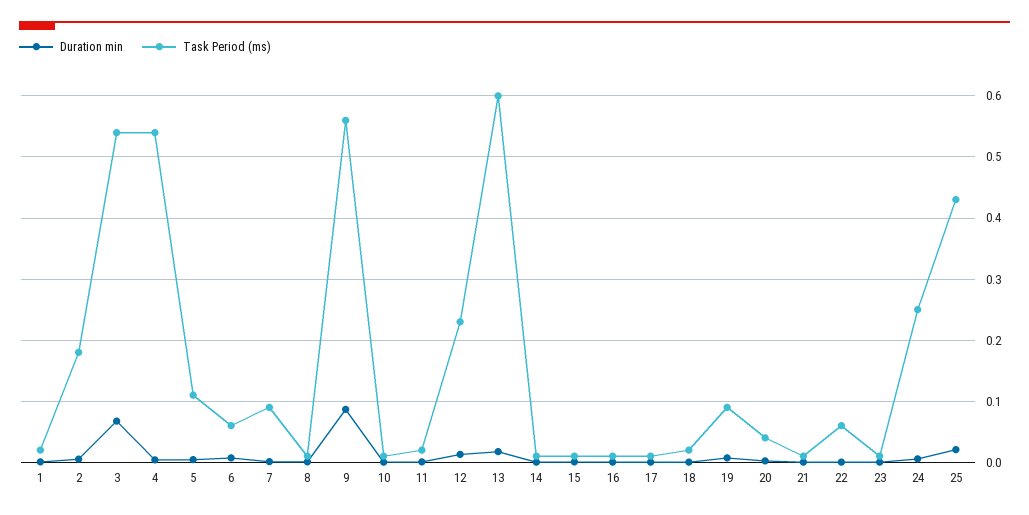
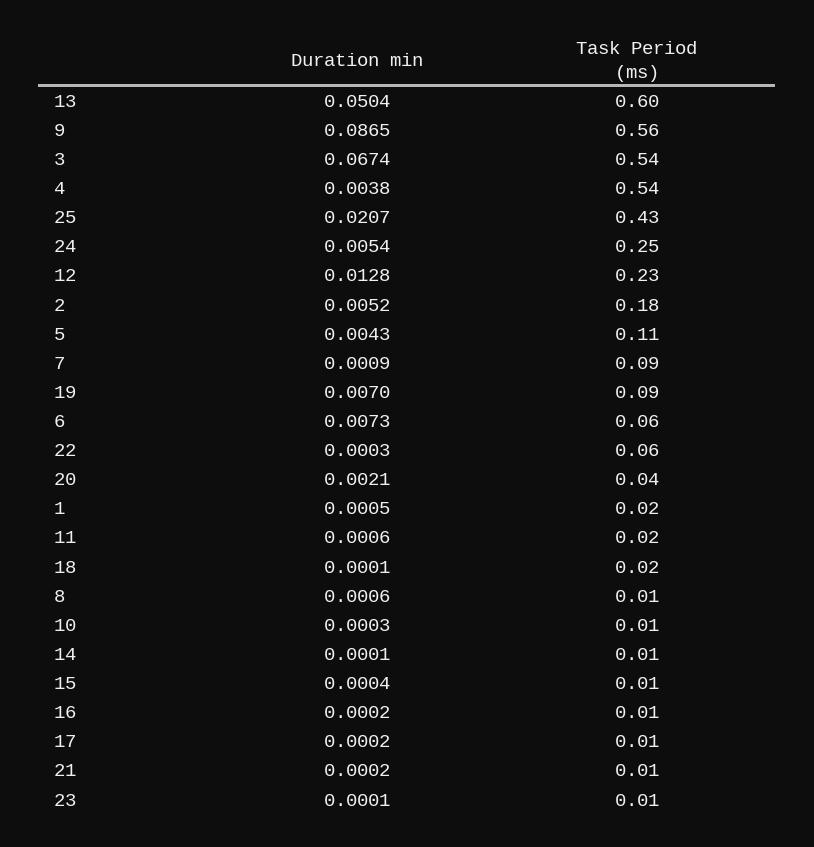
Duration min, 13: 0.02 -> 0.0504

